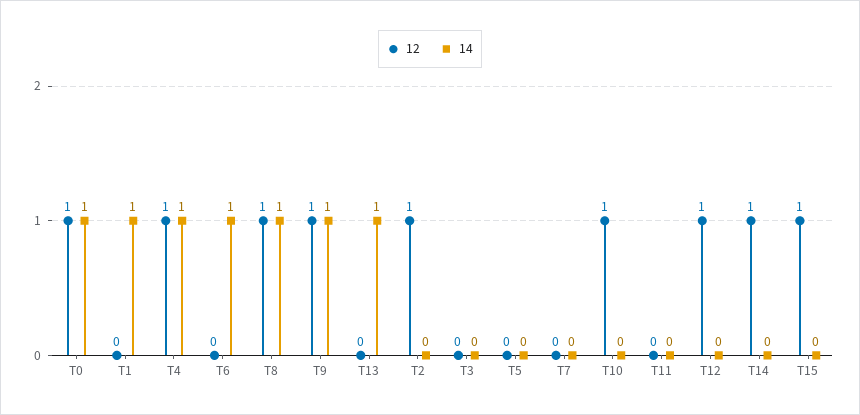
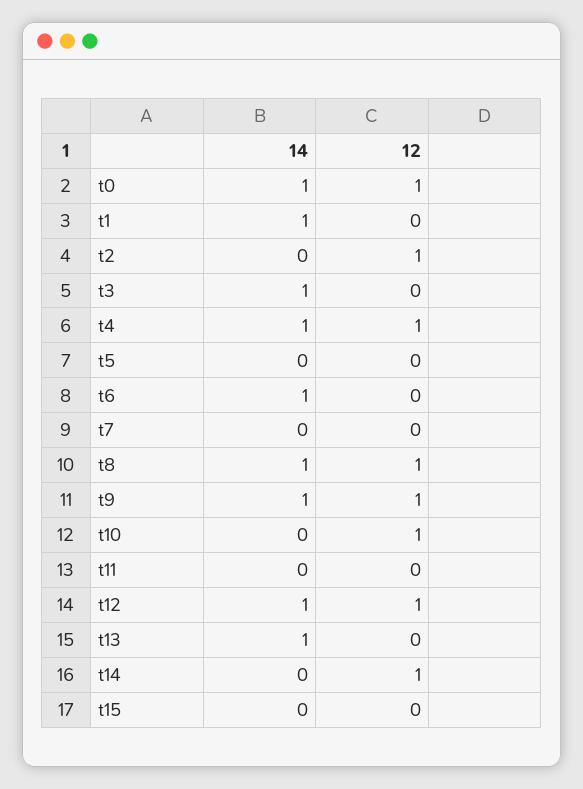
14, T3: 0 -> 1
14, T12: 0 -> 1
12, T15: 1 -> 0

